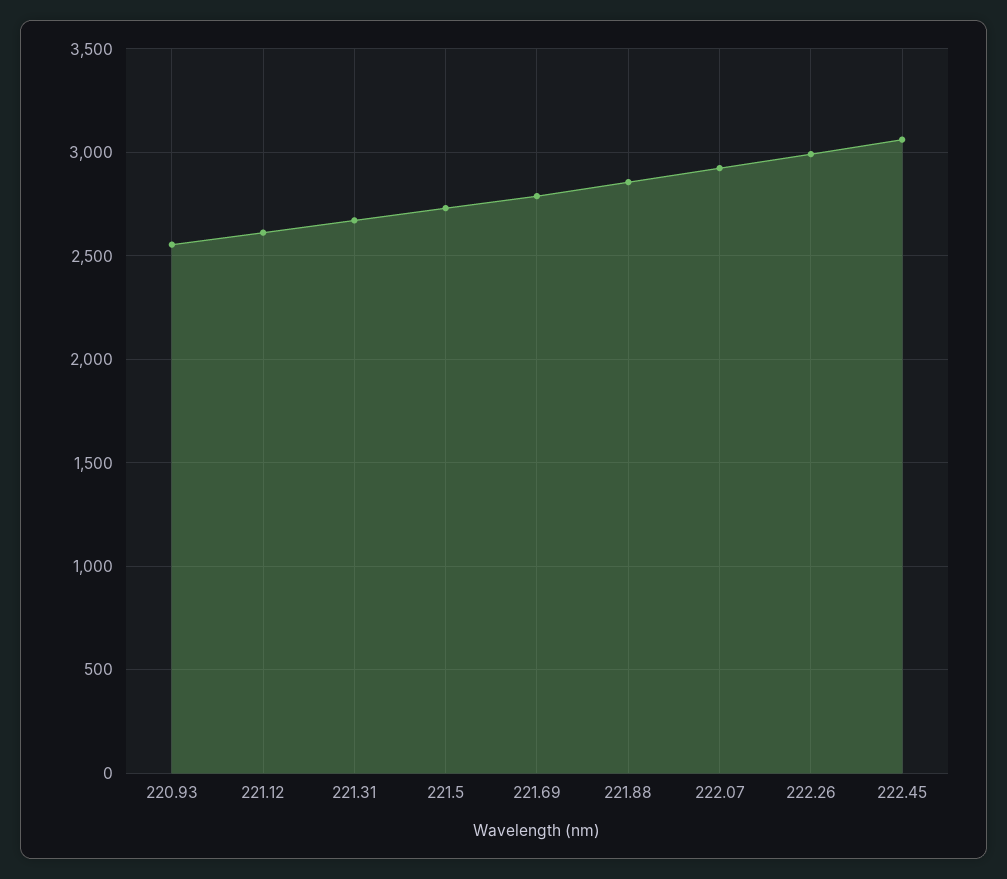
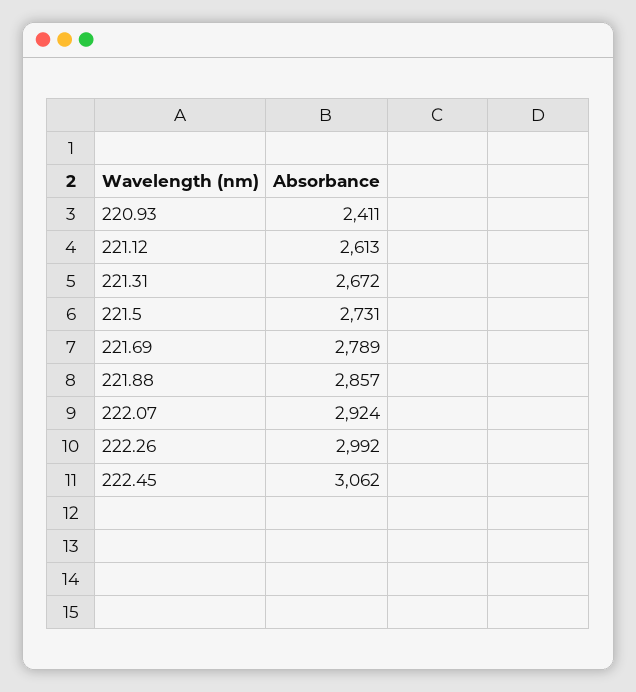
220.93: 2550 -> 2411

